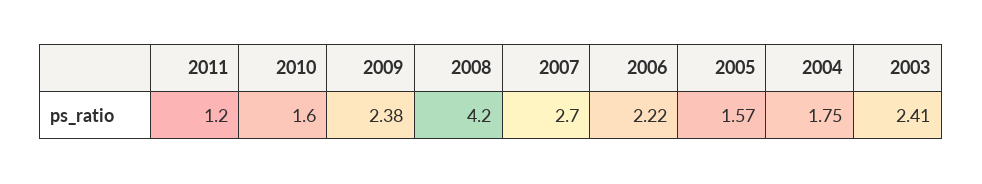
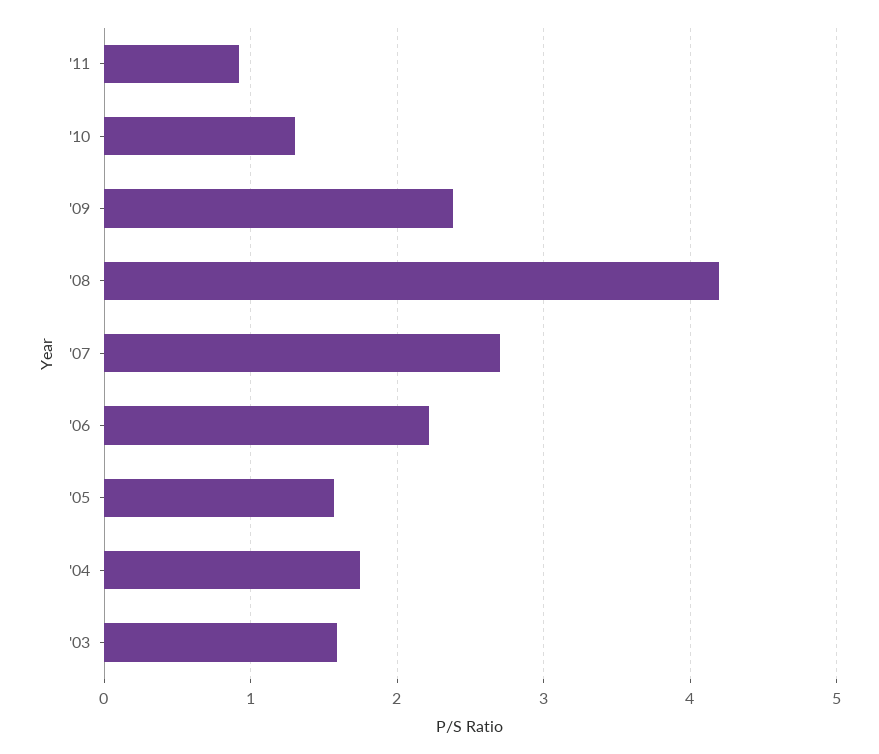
2011: 1.2 -> 0.9
2010: 1.6 -> 1.3
2003: 2.41 -> 1.6

